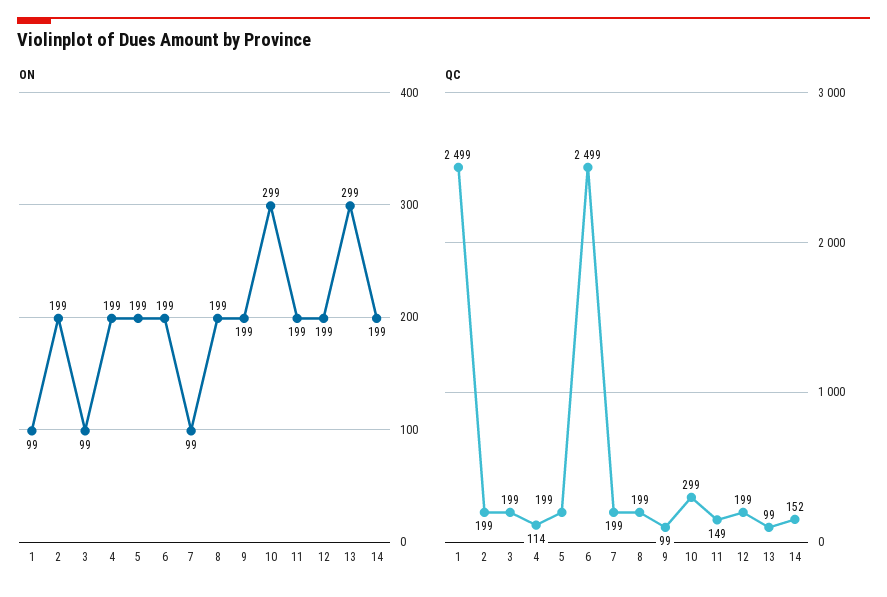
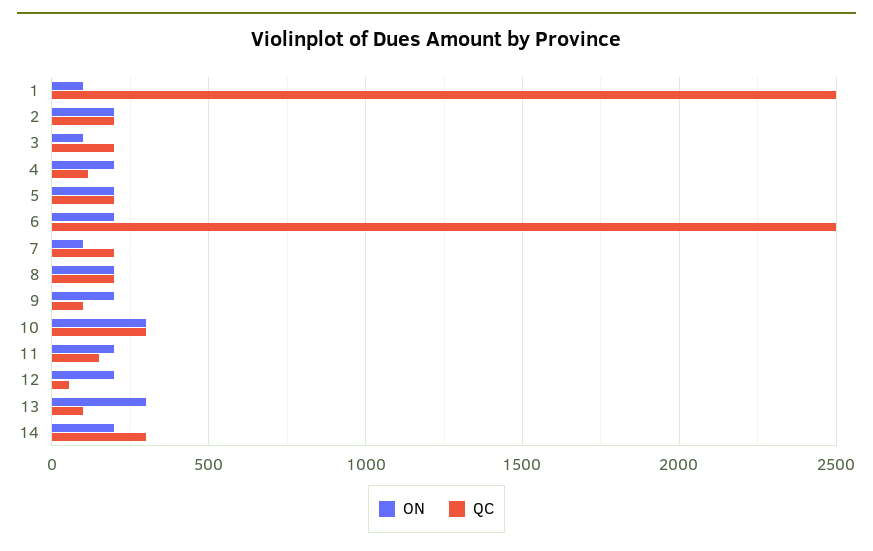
QC, 12: 199 -> 50
QC, 14: 152 -> 300

